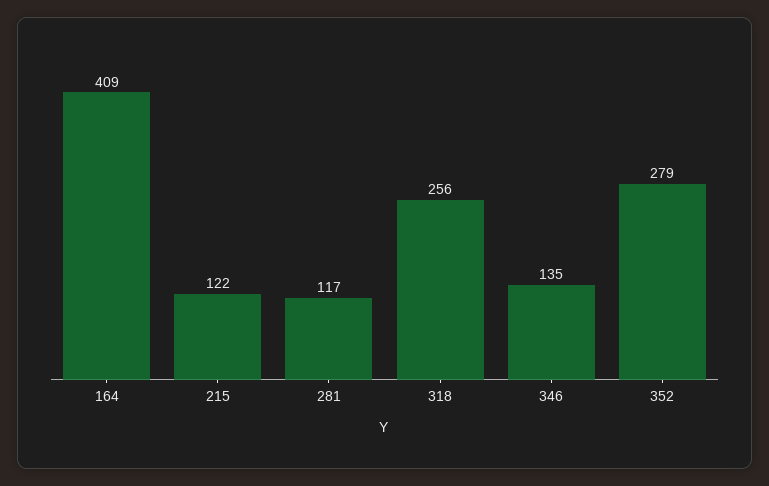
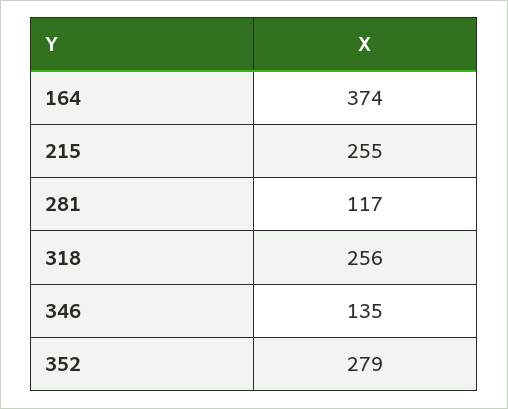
164: 409 -> 374
215: 122 -> 255

